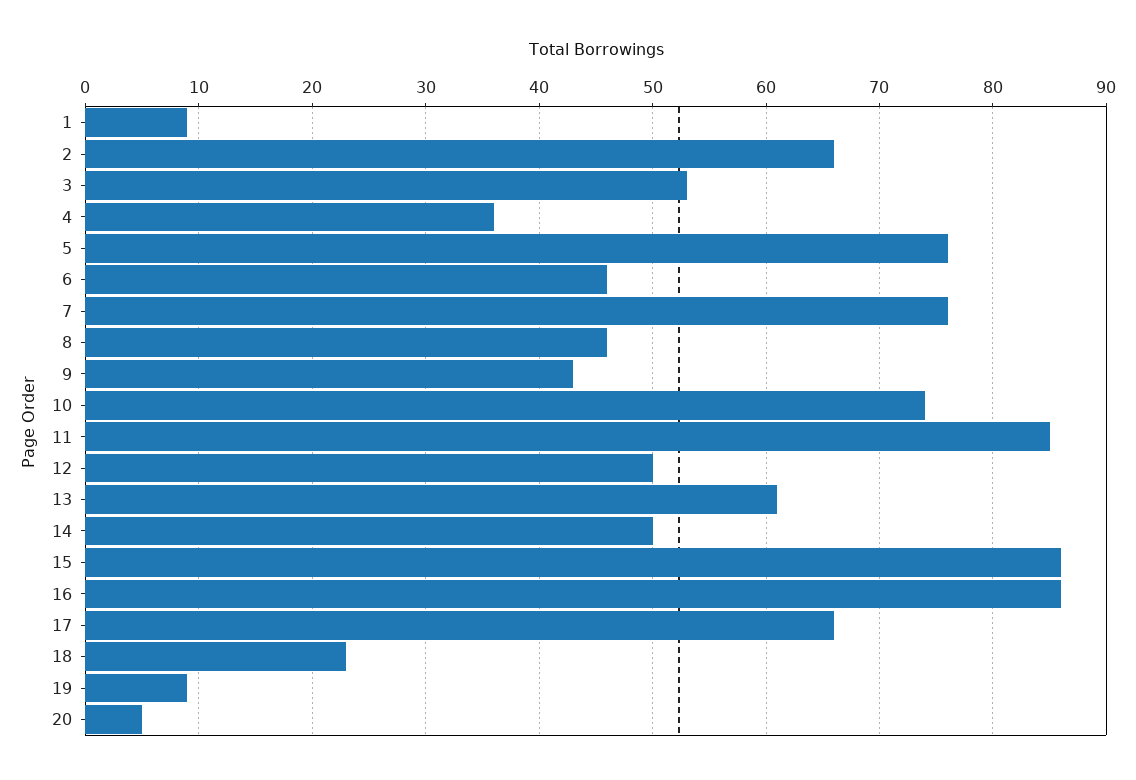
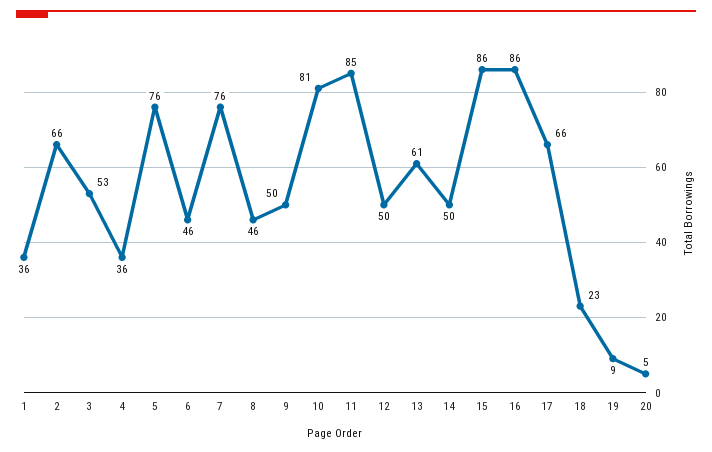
1: 9 -> 36
9: 43 -> 50
10: 74 -> 81

